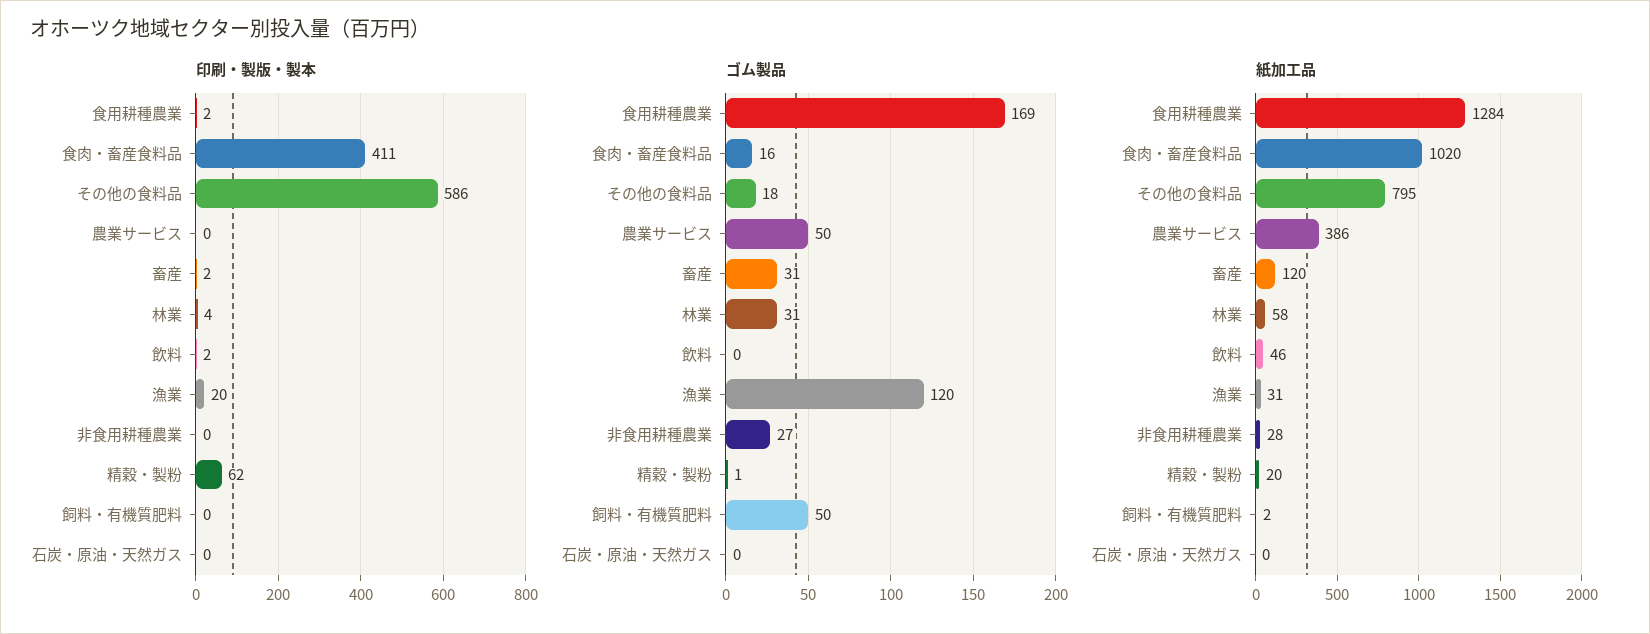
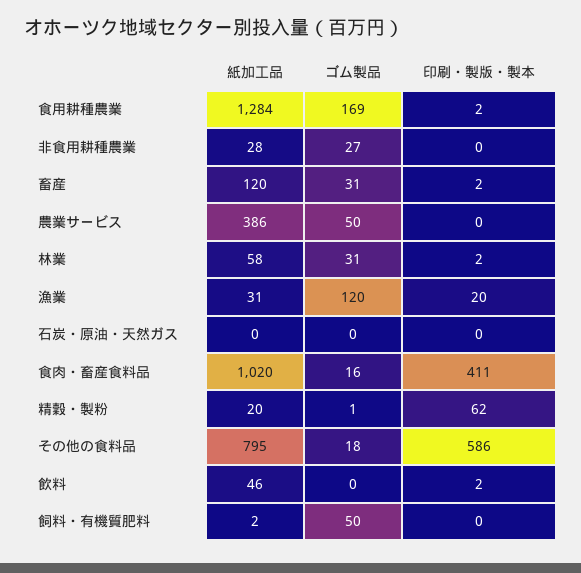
印刷・製版・製本, 林業: 4 -> 2

